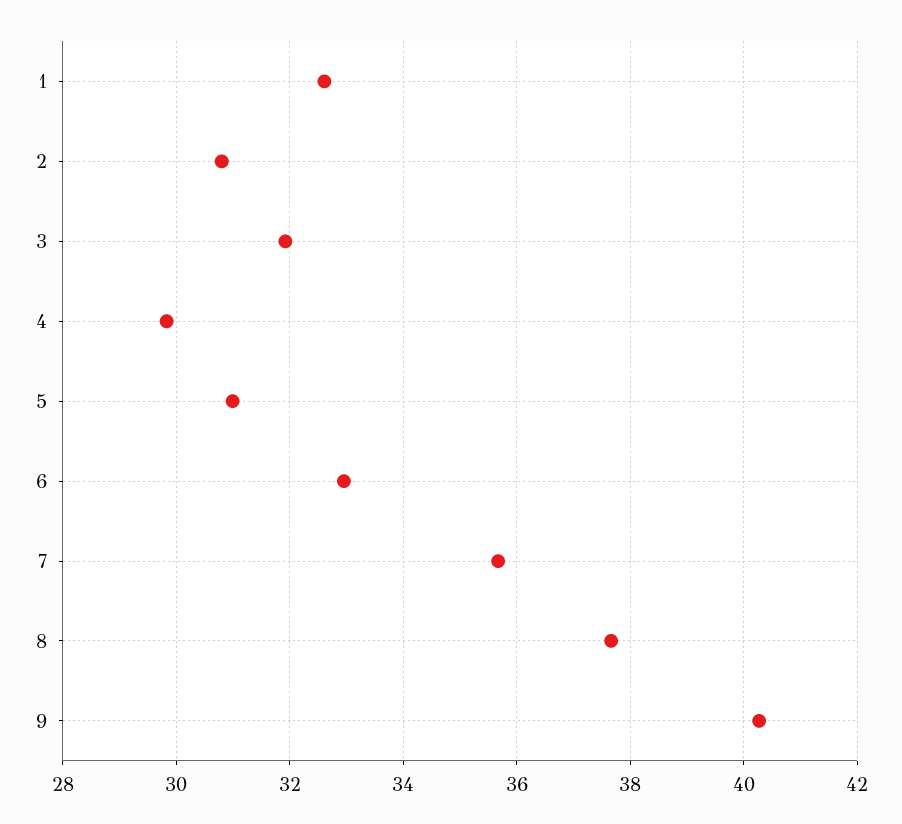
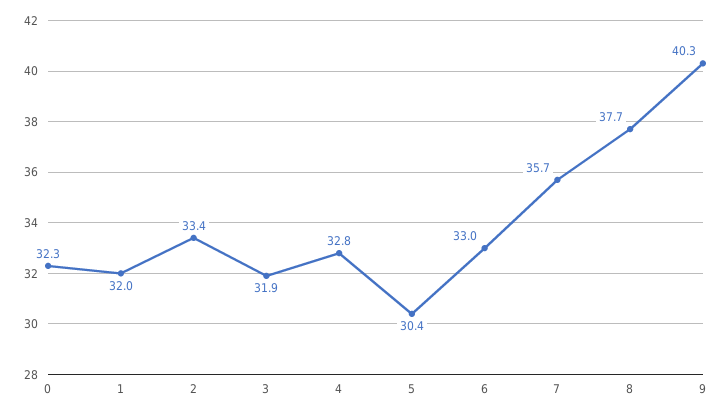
1: 32.6 -> 32
2: 30.8 -> 33.4
4: 29.8 -> 32.8
5: 31 -> 30.4
0: none -> 32.3

